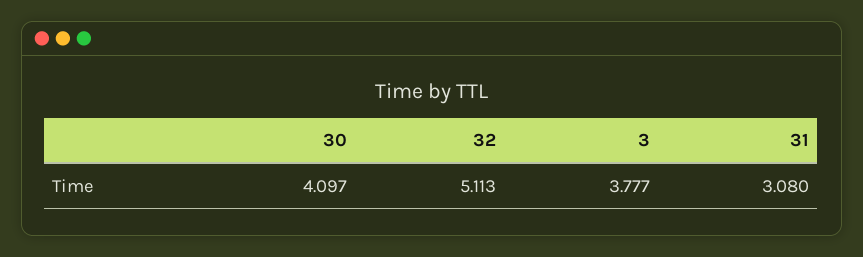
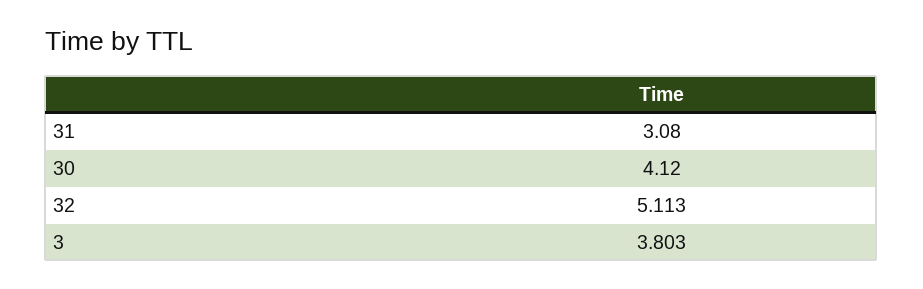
30: 4.097 -> 4.12
3: 3.777 -> 3.803

